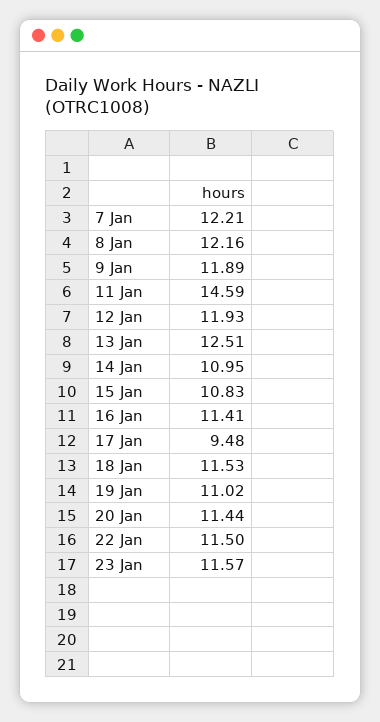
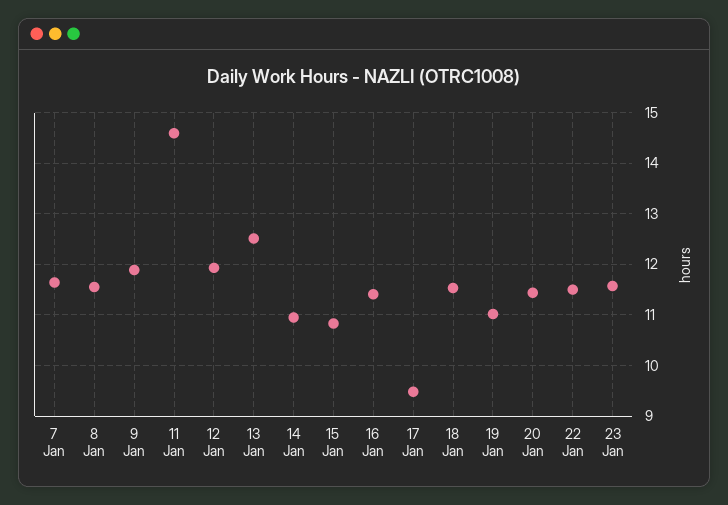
7 Jan: 12.21 -> 11.6
8 Jan: 12.16 -> 11.6

